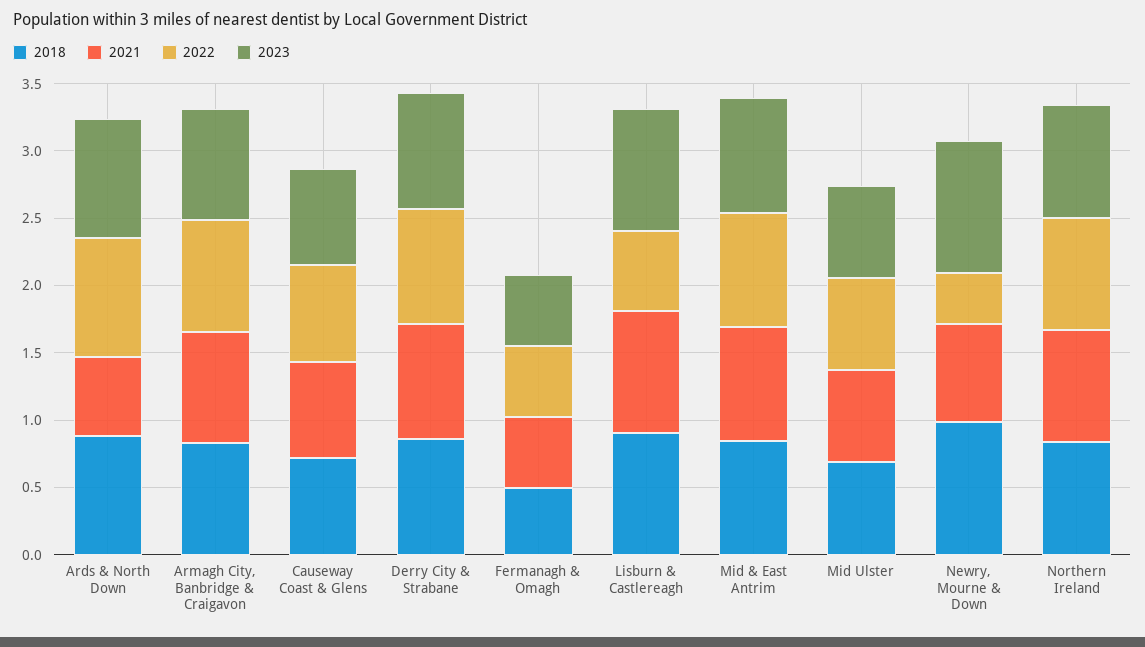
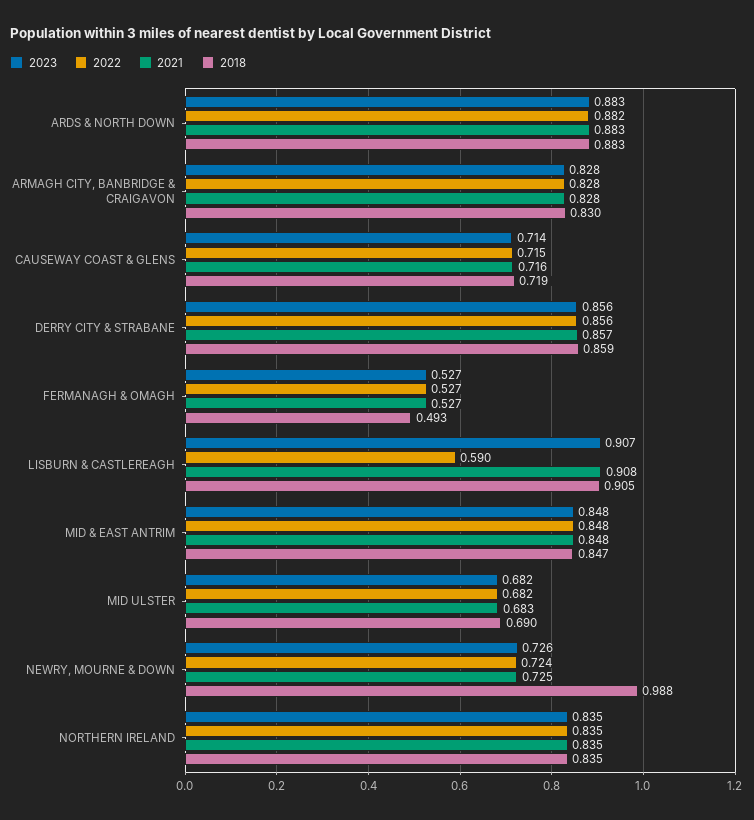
2021, Ards & North Down: 0.6 -> 0.883
2022, Newry, Mourne & Down: 0.4 -> 0.724
2023, Newry, Mourne & Down: 1 -> 0.726

